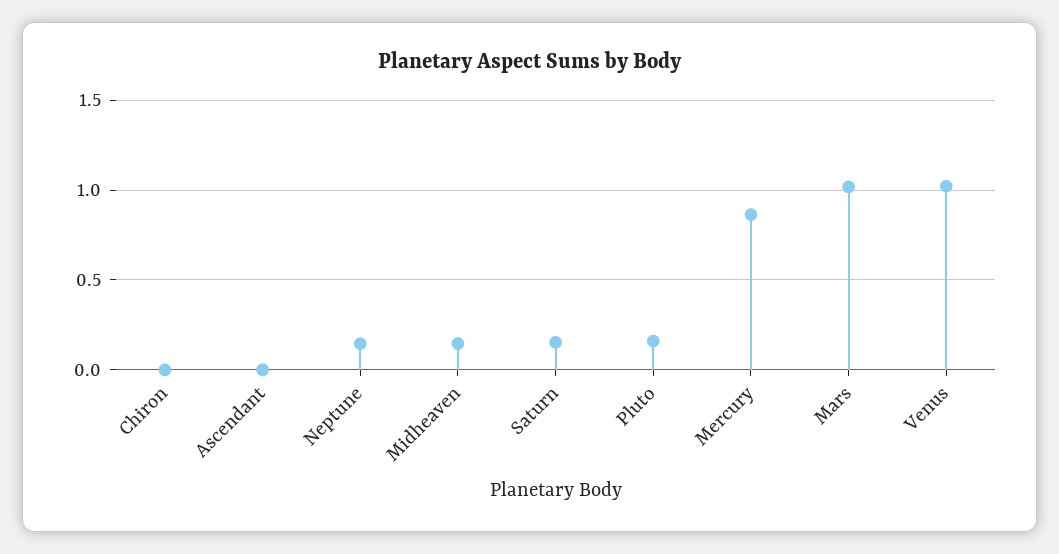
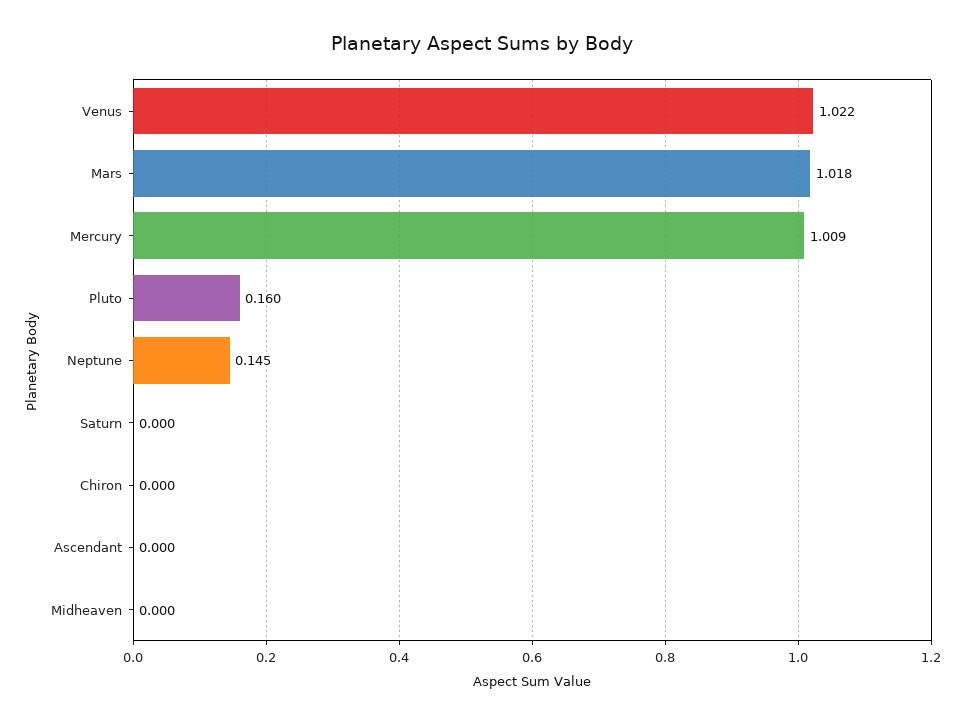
Midheaven: 0.15 -> 0
Saturn: 0.15 -> 0
Mercury: 0.85 -> 1.009

